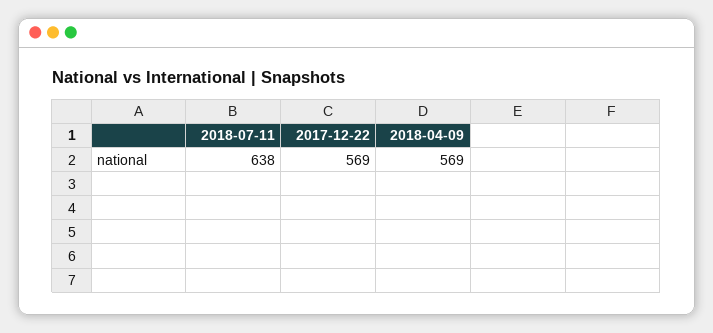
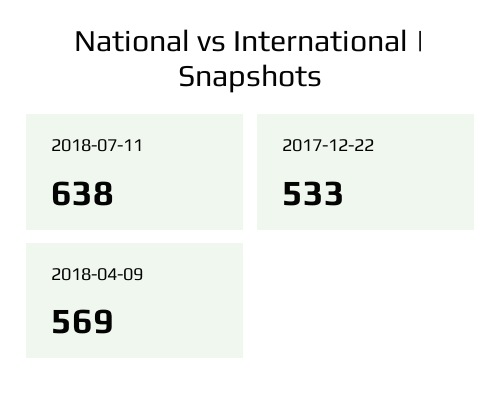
2017-12-22: 569 -> 533

